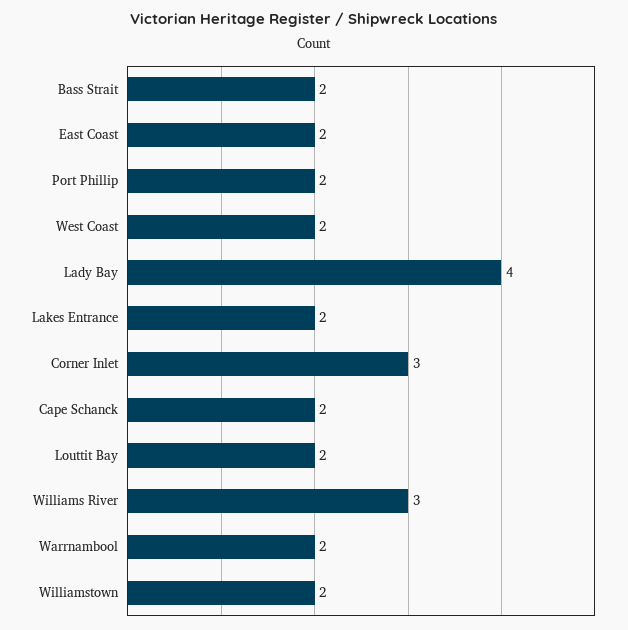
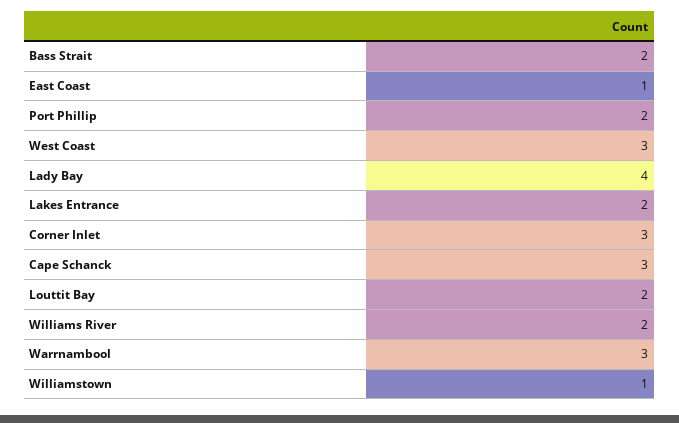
East Coast: 2 -> 1
West Coast: 2 -> 3
Cape Schanck: 2 -> 3
Williams River: 3 -> 2
Warrnambool: 2 -> 3
Williamstown: 2 -> 1

